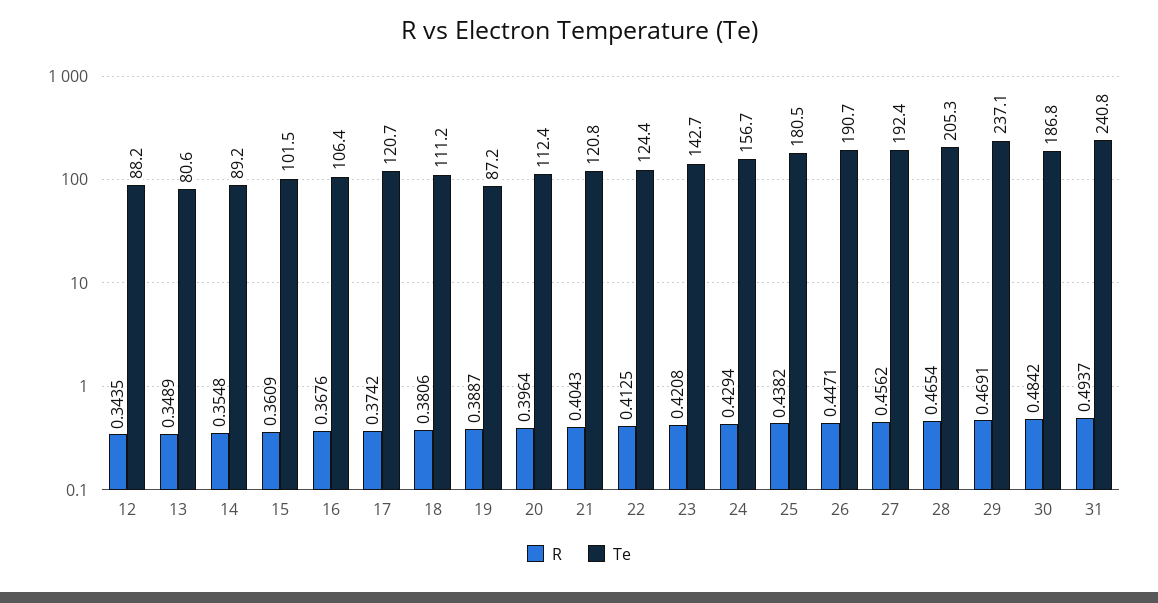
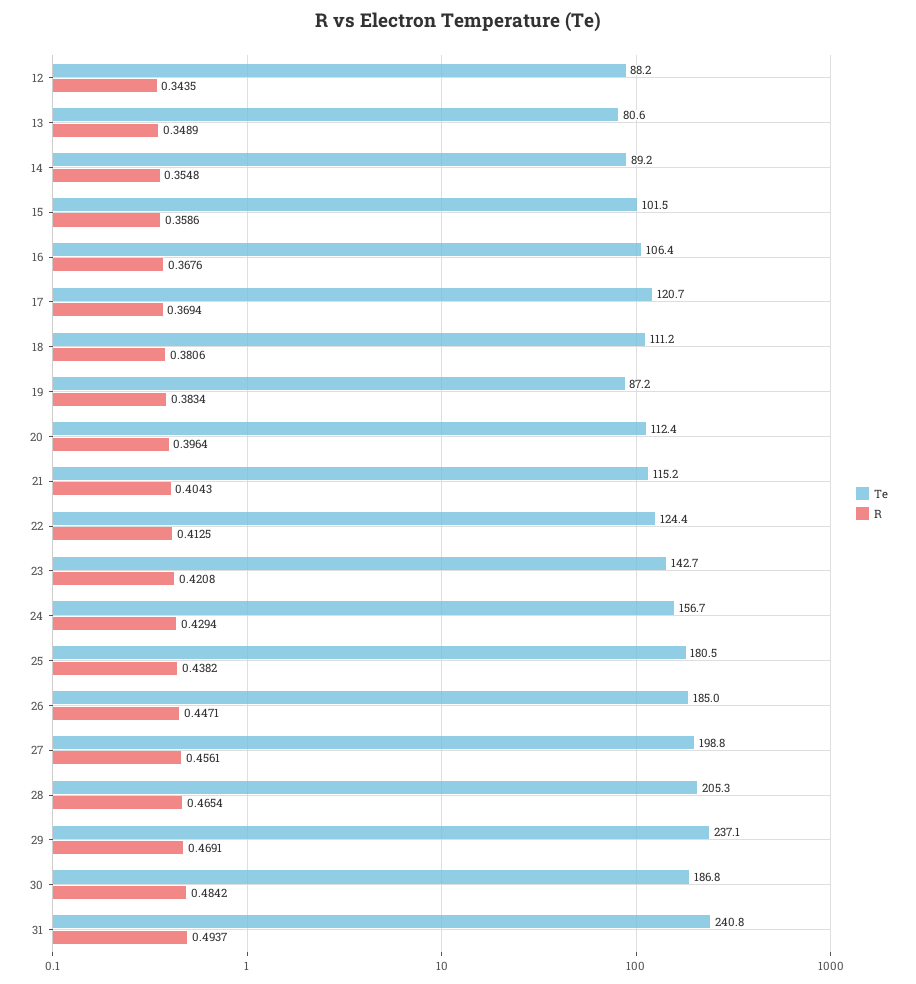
R, 15: 0.3609 -> 0.3586
R, 17: 0.3742 -> 0.3694
R, 19: 0.3887 -> 0.3834
Te, 21: 120.8 -> 115.2
Te, 26: 190.7 -> 185
R, 27: 0.4562 -> 0.4561
Te, 27: 192.4 -> 198.8

